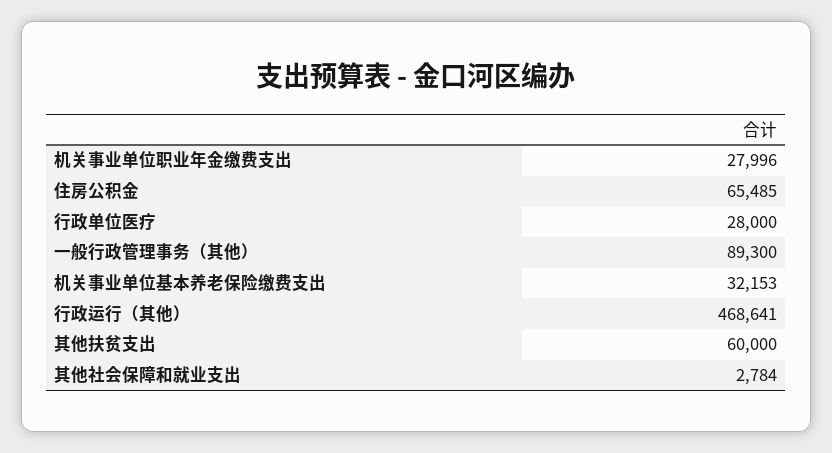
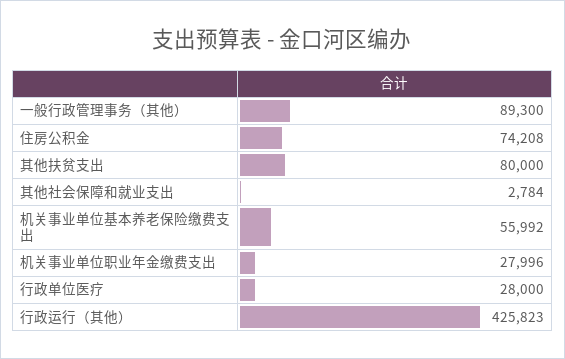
住房公积金: 65485 -> 74208
机关事业单位基本养老保险缴费支出: 32153 -> 55992
行政运行（其他）: 468641 -> 425823
其他扶贫支出: 60000 -> 80000

